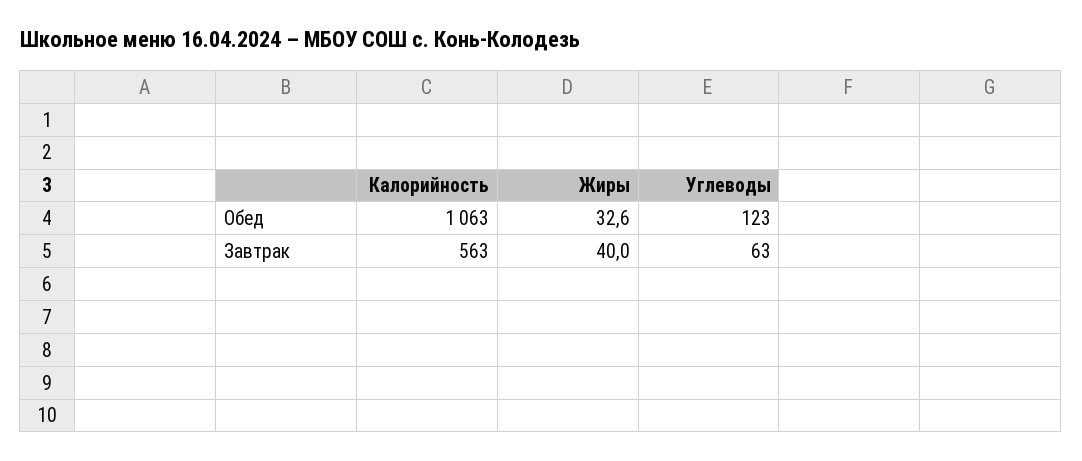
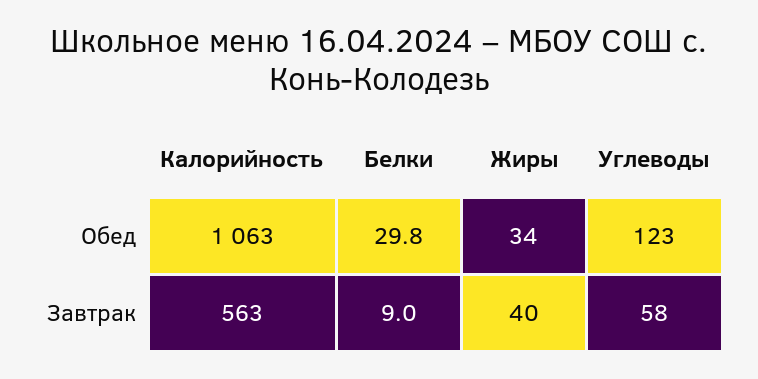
Жиры, Обед: 32.6 -> 34
Углеводы, Завтрак: 63 -> 58
Белки, Обед: none -> 29.8
Белки, Завтрак: none -> 9

